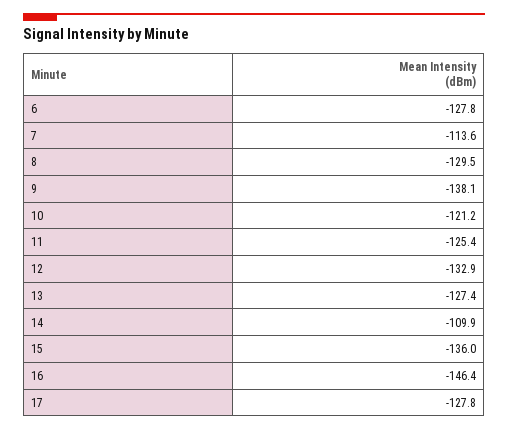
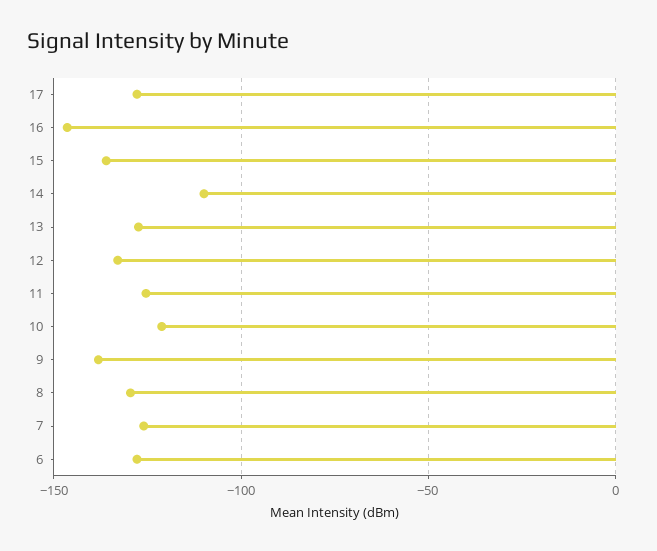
7: -113.6 -> -125

